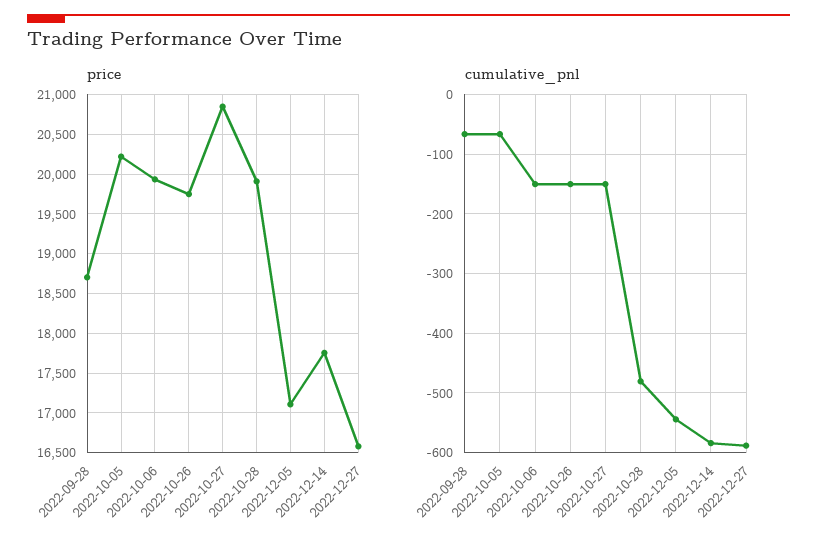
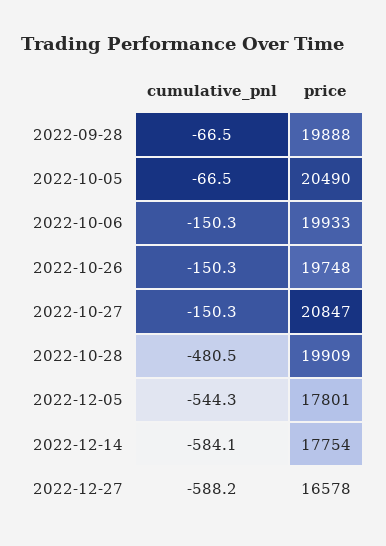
price, 2022-09-28: 18700 -> 19888
price, 2022-10-05: 20200 -> 20490
price, 2022-12-05: 17100 -> 17801

